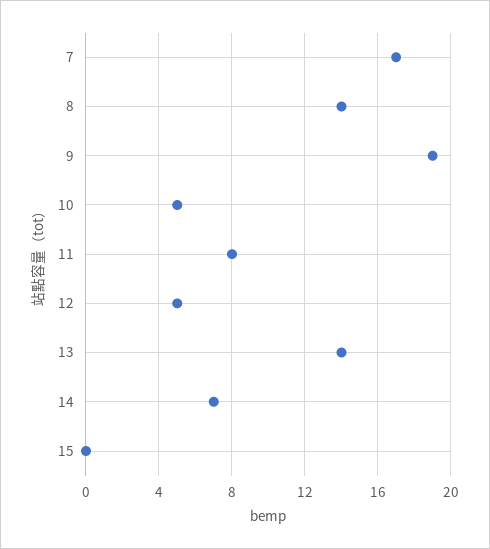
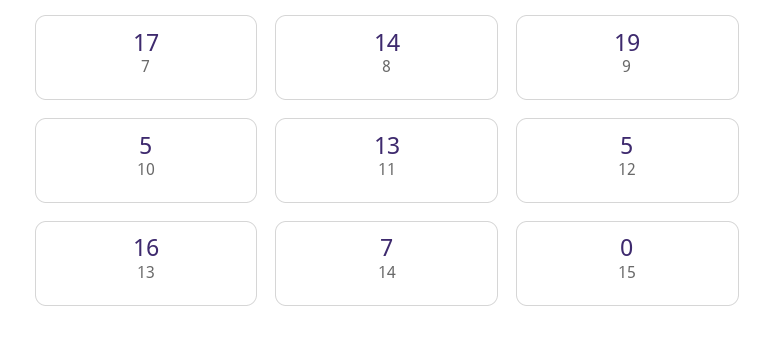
11: 8 -> 13
13: 14 -> 16

